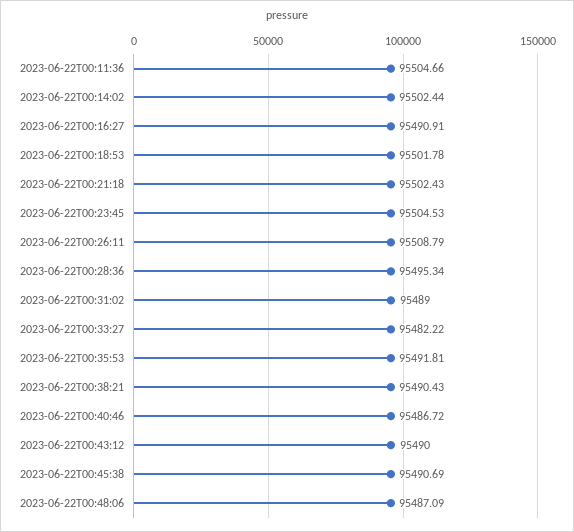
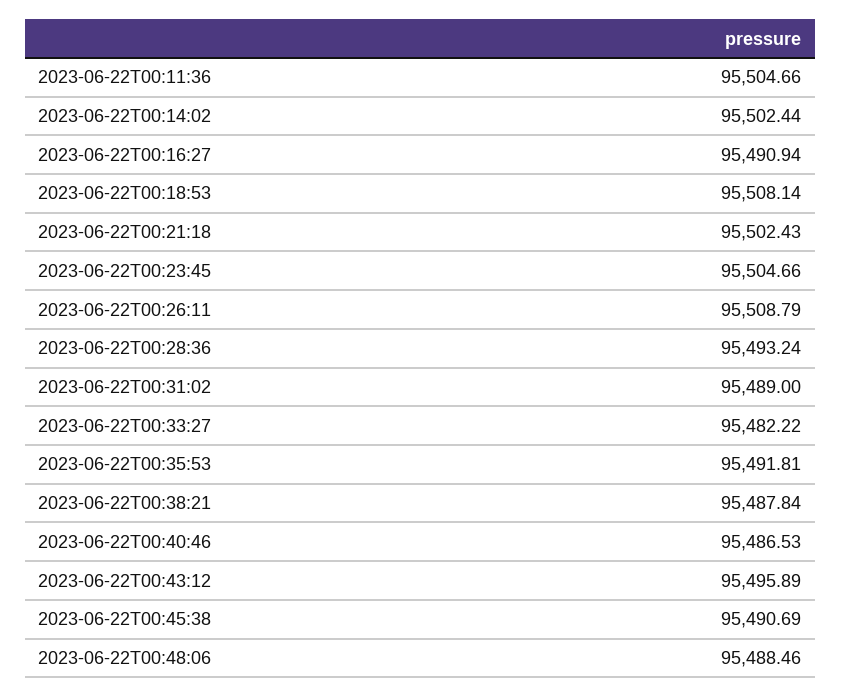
2023-06-22T00:16:27: 95490.91 -> 95490.94
2023-06-22T00:18:53: 95501.78 -> 95508.14
2023-06-22T00:23:45: 95504.53 -> 95504.66
2023-06-22T00:28:36: 95495.34 -> 95493.24
2023-06-22T00:38:21: 95490.43 -> 95487.84
2023-06-22T00:40:46: 95486.72 -> 95486.53
2023-06-22T00:43:12: 95490 -> 95495.89
2023-06-22T00:48:06: 95487.09 -> 95488.46

